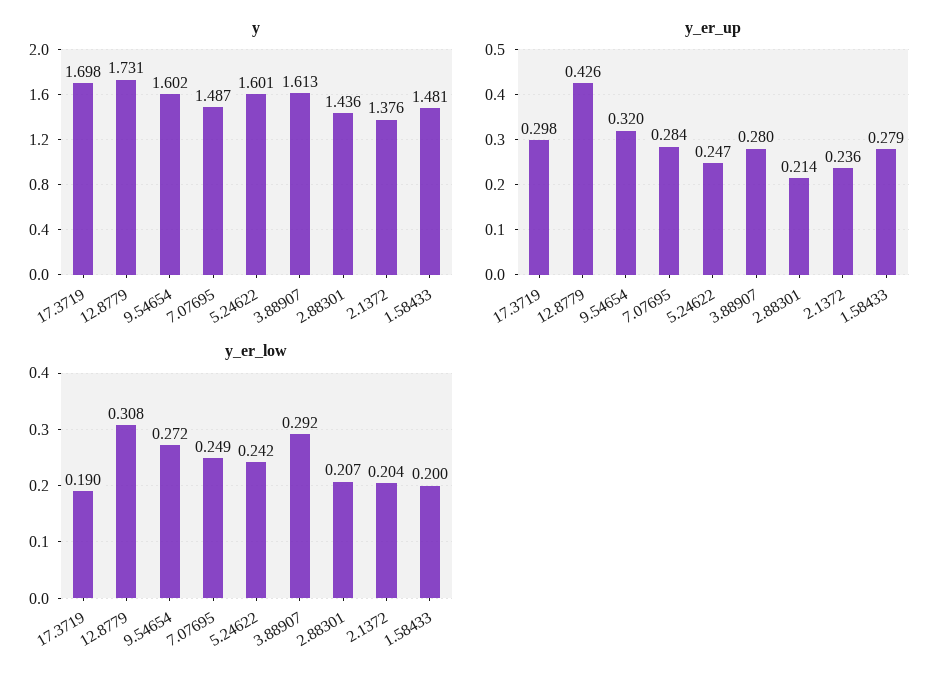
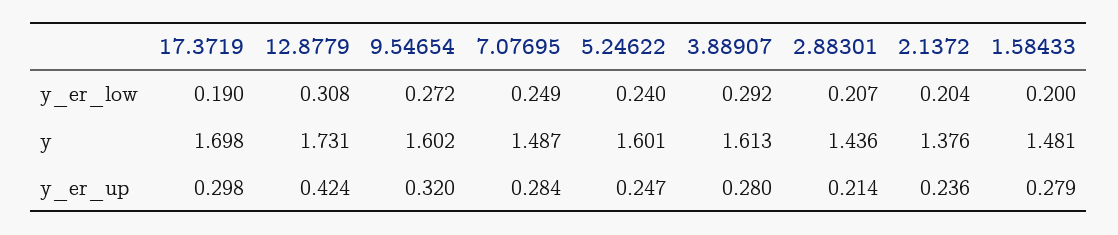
y_er_up, 12.8779: 0.426 -> 0.424
y_er_low, 5.24622: 0.242 -> 0.24

